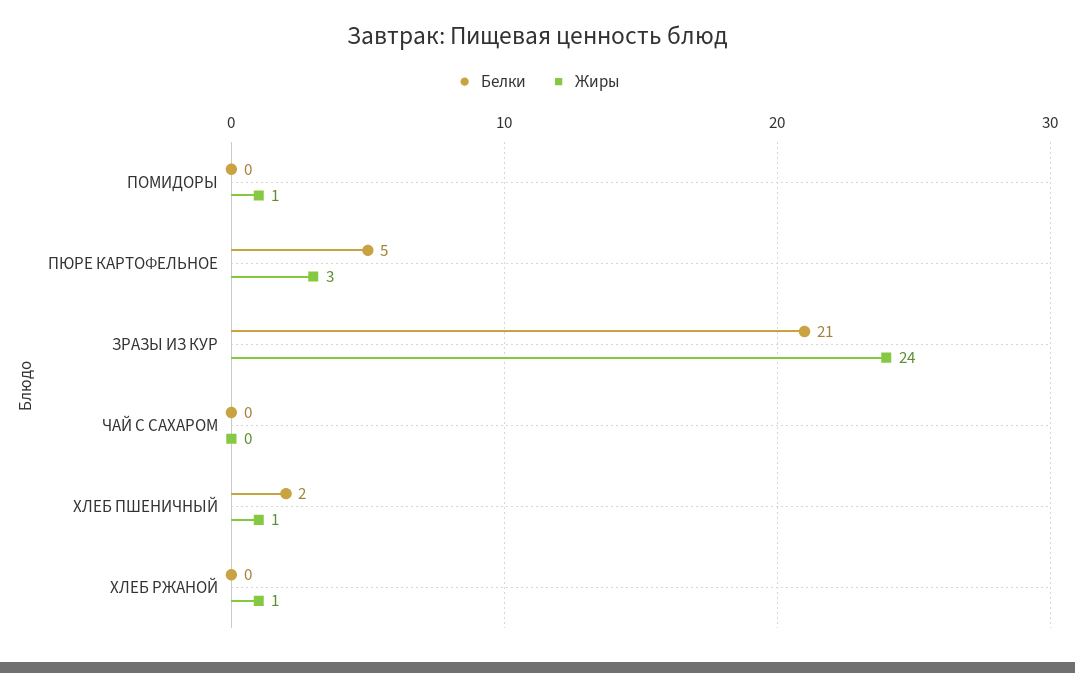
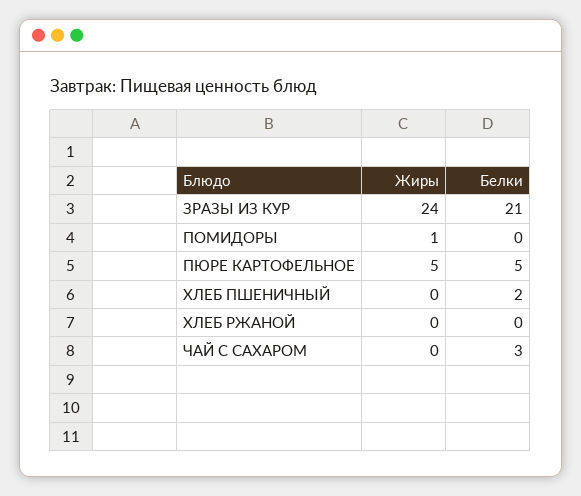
Жиры, ПЮРЕ КАРТОФЕЛЬНОЕ: 3 -> 5
Белки, ЧАЙ С САХАРОМ: 0 -> 3
Жиры, ХЛЕБ ПШЕНИЧНЫЙ: 1 -> 0
Жиры, ХЛЕБ РЖАНОЙ: 1 -> 0

